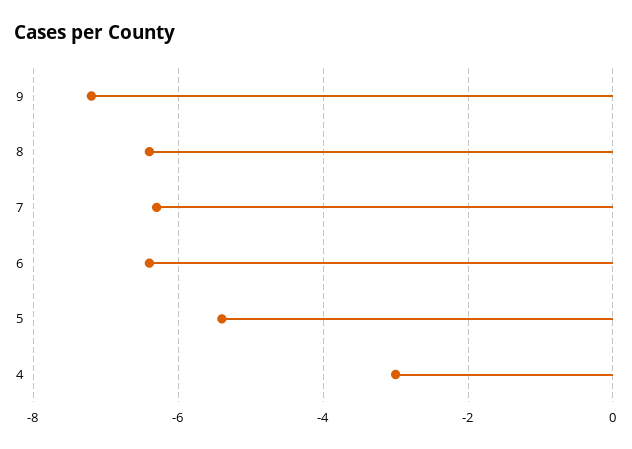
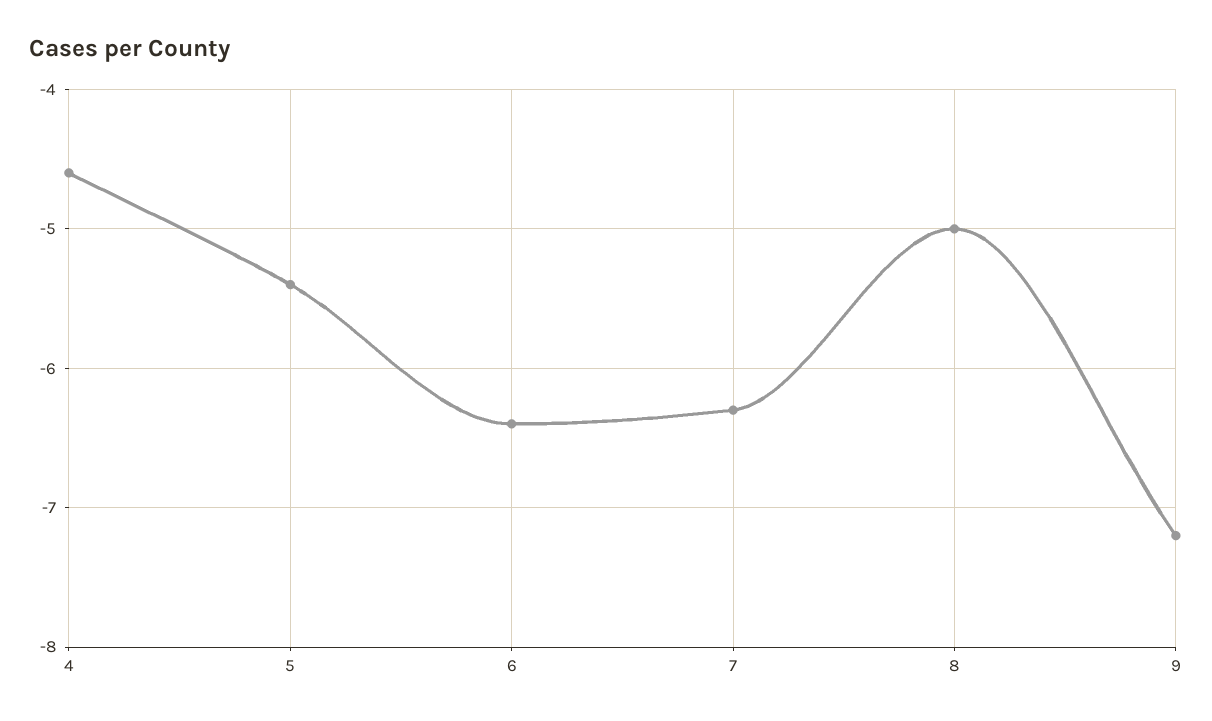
8: -6.5 -> -5
4: -3 -> -4.6

